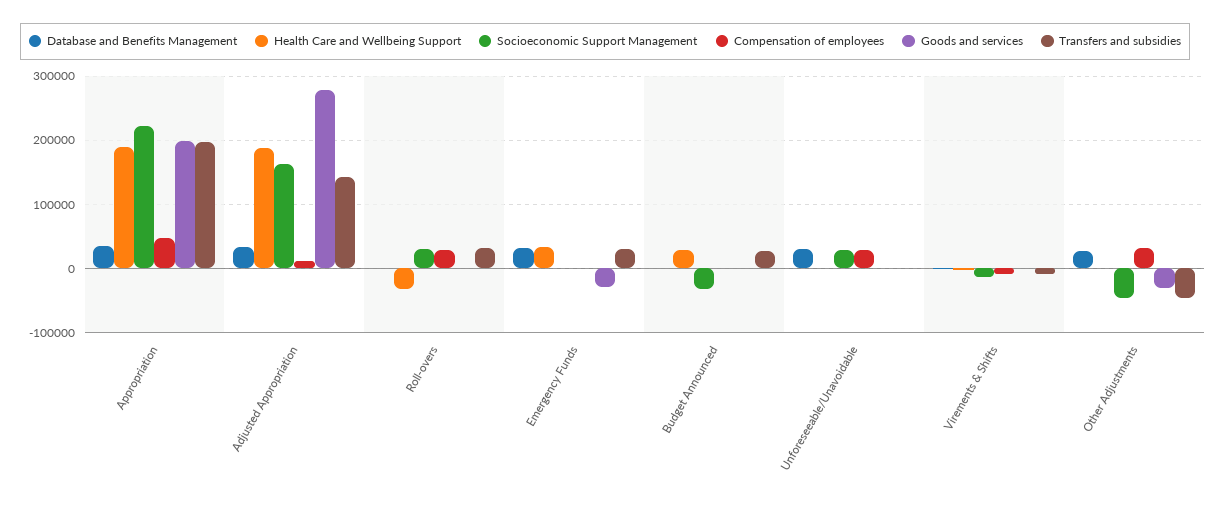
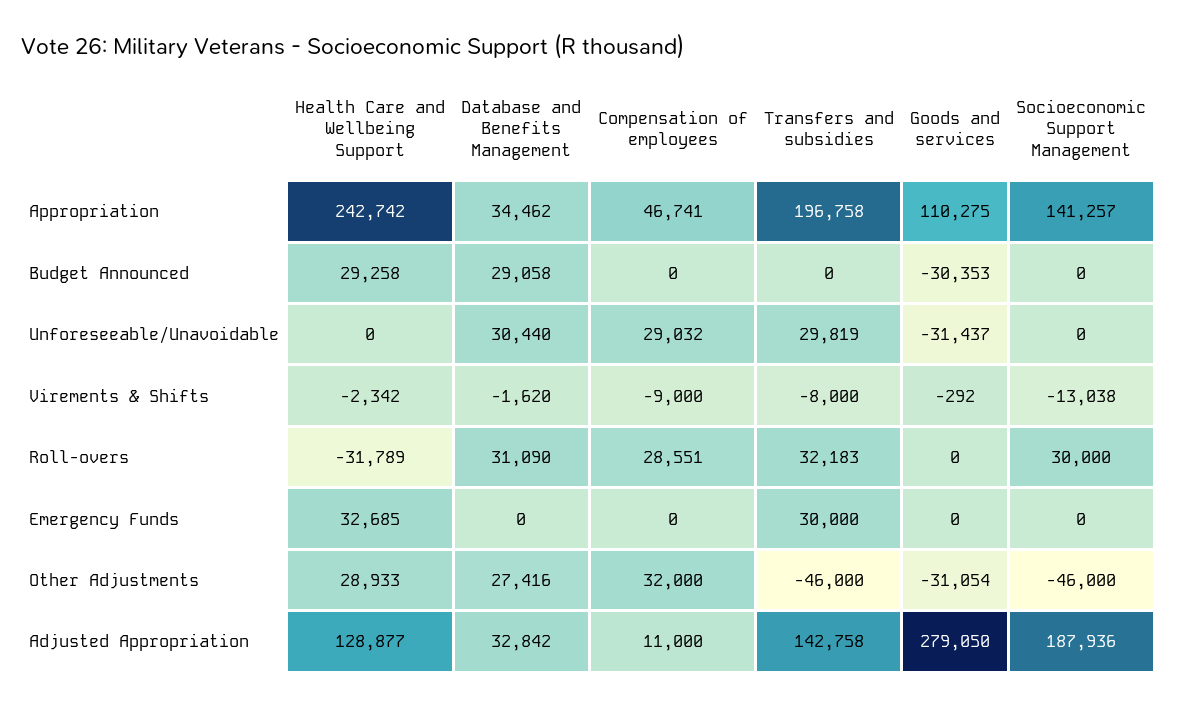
Health Care and Wellbeing Support, Appropriation: 190000 -> 242742
Socioeconomic Support Management, Appropriation: 220000 -> 141257
Goods and services, Appropriation: 200000 -> 110275
Health Care and Wellbeing Support, Adjusted Appropriation: 190000 -> 128877
Socioeconomic Support Management, Adjusted Appropriation: 160000 -> 187936
Database and Benefits Management, Roll-overs: 0 -> 31090
Database and Benefits Management, Emergency Funds: 30000 -> 0
Goods and services, Emergency Funds: -30000 -> 0
Database and Benefits Management, Budget Announced: 0 -> 29058
Socioeconomic Support Management, Budget Announced: -30000 -> 0
Goods and services, Budget Announced: 0 -> -30353
Transfers and subsidies, Budget Announced: 30000 -> 0
Socioeconomic Support Management, Unforeseeable/Unavoidable: 30000 -> 0
Goods and services, Unforeseeable/Unavoidable: 0 -> -31437
Transfers and subsidies, Unforeseeable/Unavoidable: 0 -> 29819
Health Care and Wellbeing Support, Other Adjustments: 0 -> 28933

